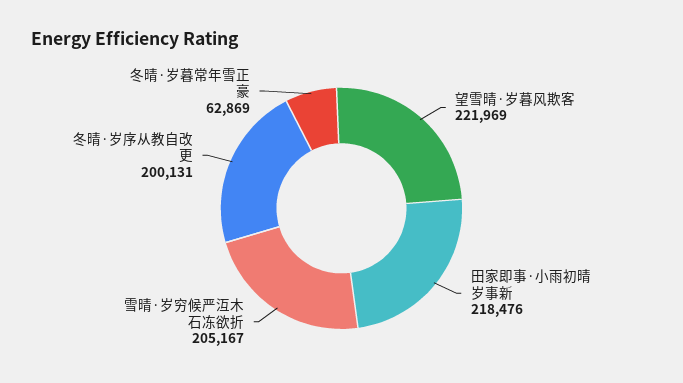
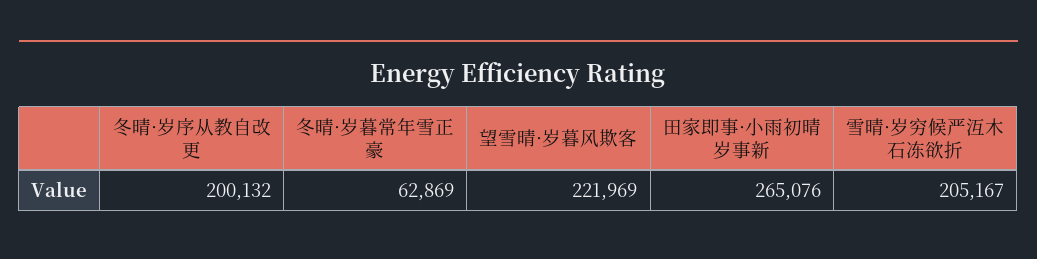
田家即事·小雨初晴岁事新: 218476 -> 265076
冬晴·岁序从教自改更: 200131 -> 200132

